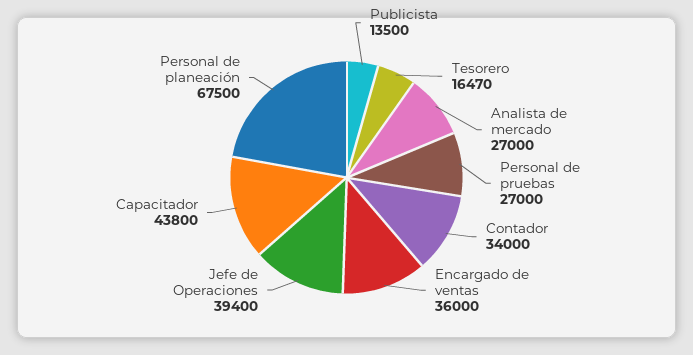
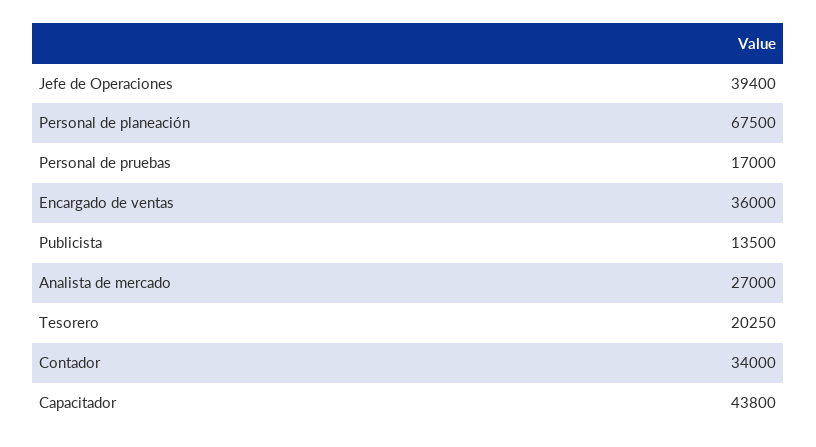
Tesorero: 16470 -> 20250
Personal de pruebas: 27000 -> 17000

